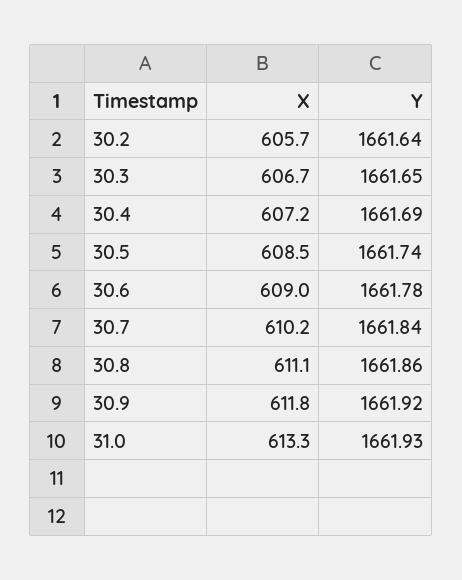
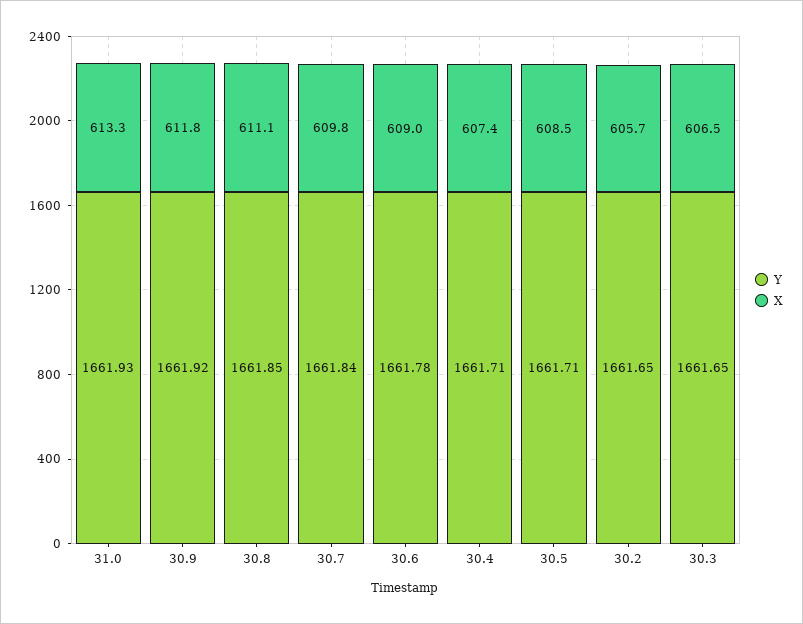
Y, 30.2: 1661.64 -> 1661.65
X, 30.3: 606.7 -> 606.5
X, 30.4: 607.2 -> 607.4
Y, 30.4: 1661.69 -> 1661.71
Y, 30.5: 1661.74 -> 1661.71
X, 30.7: 610.2 -> 609.8
Y, 30.8: 1661.86 -> 1661.85

